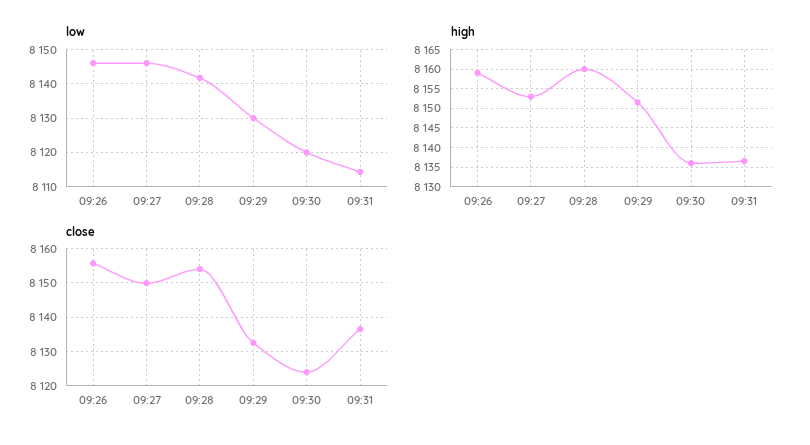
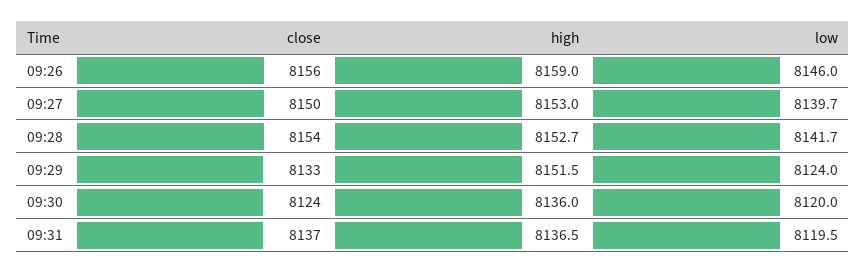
low, 09:27: 8146 -> 8139.7
low, 09:29: 8130 -> 8124
low, 09:31: 8114 -> 8119.5
high, 09:28: 8160 -> 8152.7

